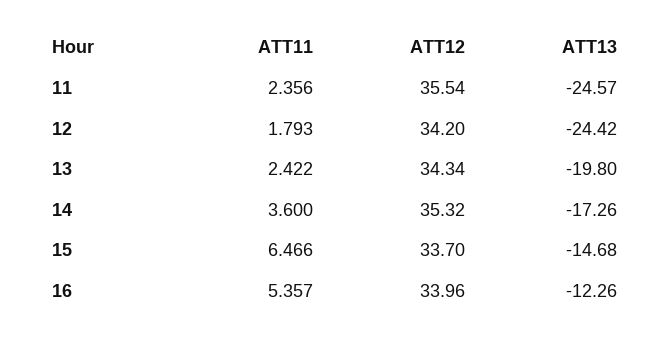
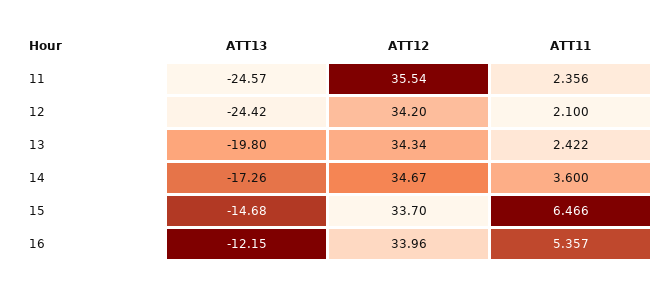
ATT11, 12: 1.793 -> 2.1
ATT12, 14: 35.32 -> 34.67
ATT13, 16: -12.26 -> -12.15

